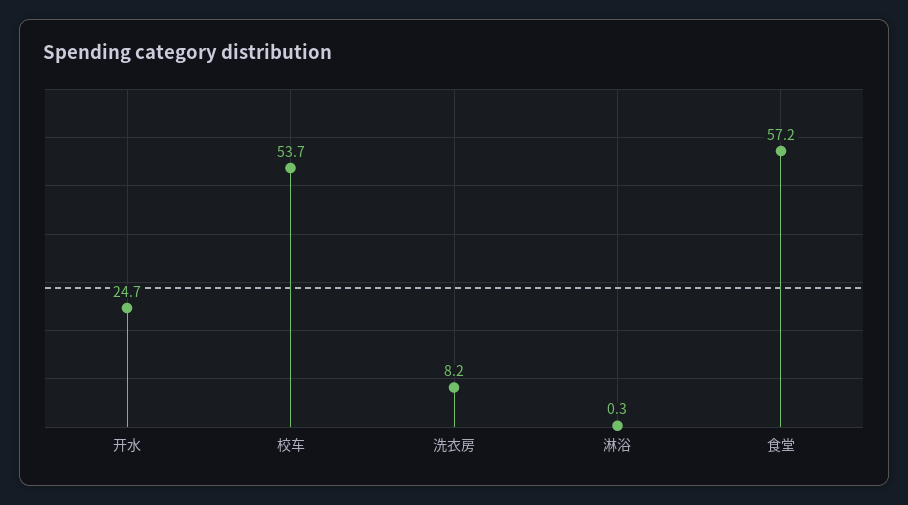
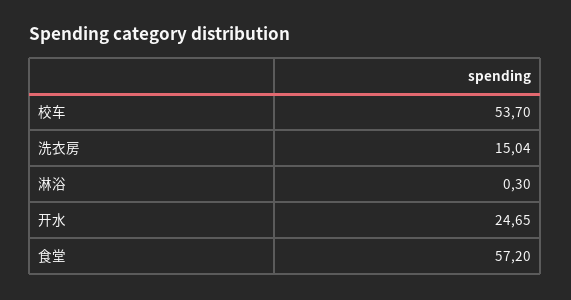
洗衣房: 8.2 -> 15.04

